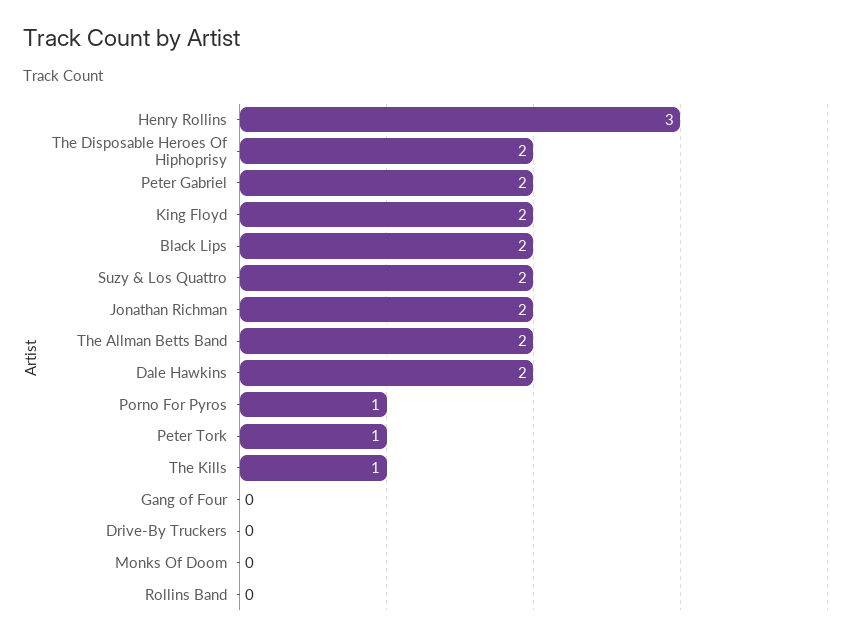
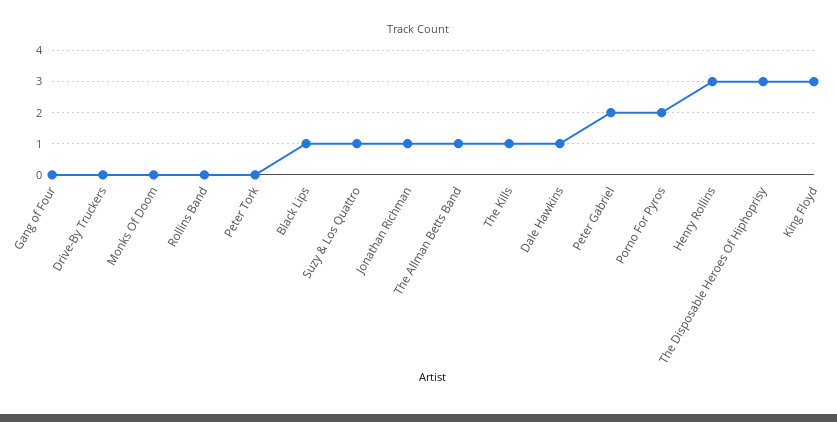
The Disposable Heroes Of Hiphoprisy: 2 -> 3
King Floyd: 2 -> 3
Black Lips: 2 -> 1
Suzy & Los Quattro: 2 -> 1
Jonathan Richman: 2 -> 1
The Allman Betts Band: 2 -> 1
Dale Hawkins: 2 -> 1
Porno For Pyros: 1 -> 2
Peter Tork: 1 -> 0

